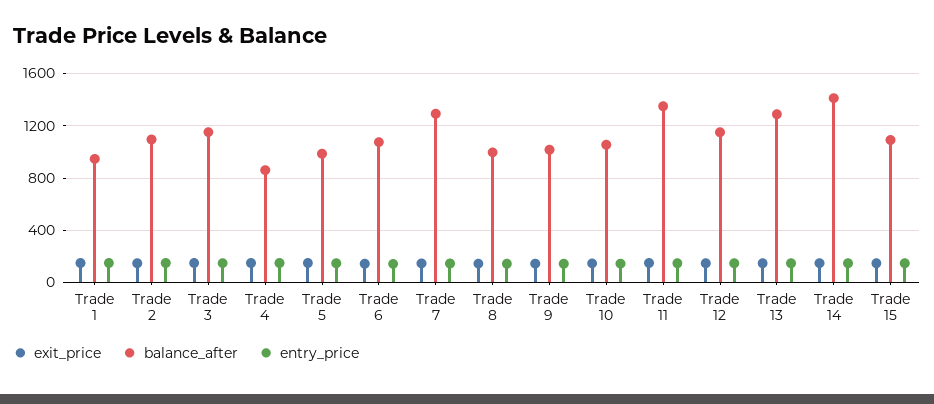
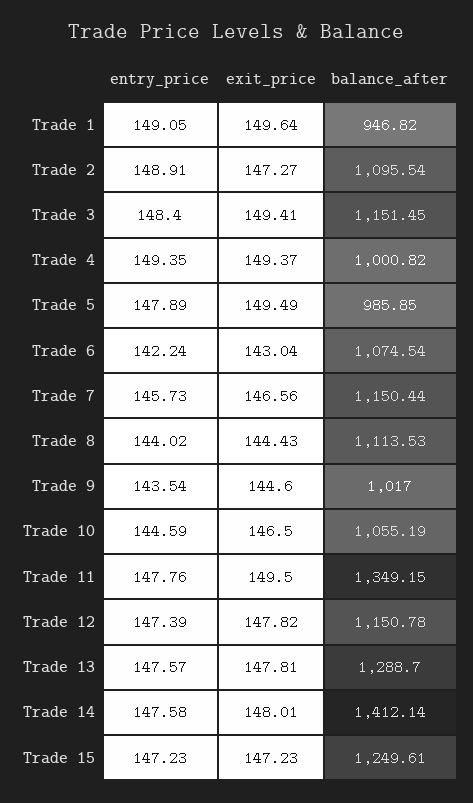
balance_after, Trade 4: 850 -> 1000.82
balance_after, Trade 7: 1300 -> 1150.44
balance_after, Trade 8: 1000 -> 1113.53
balance_after, Trade 15: 1100 -> 1249.61

